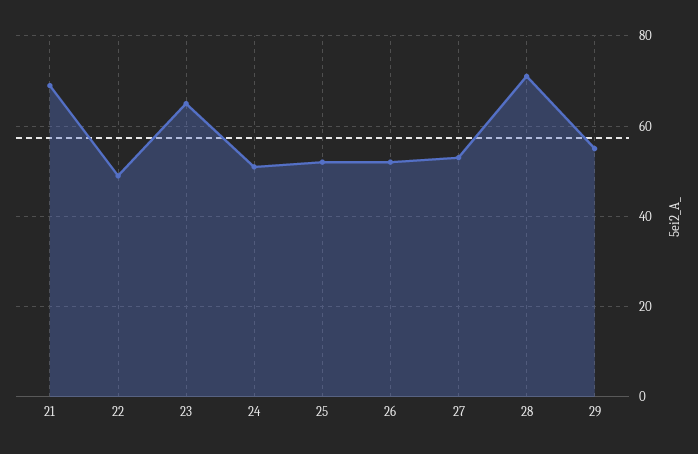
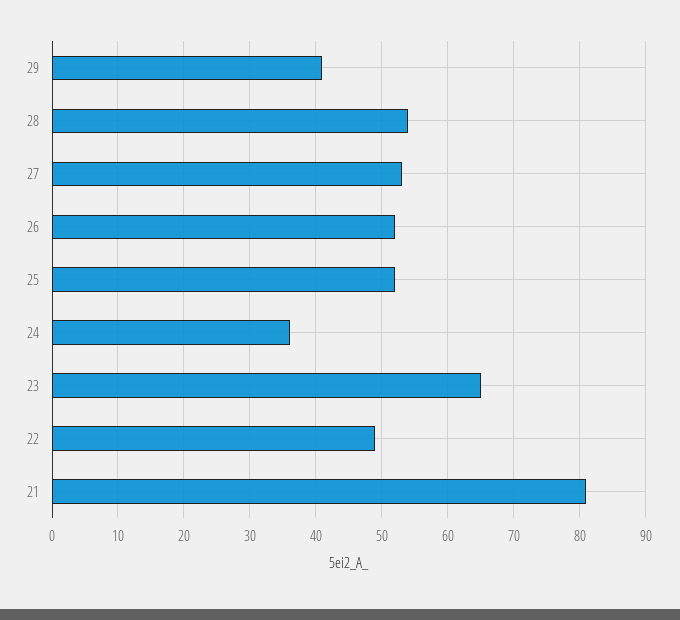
21: 70 -> 81
24: 50 -> 36
28: 70 -> 54
29: 55 -> 41

